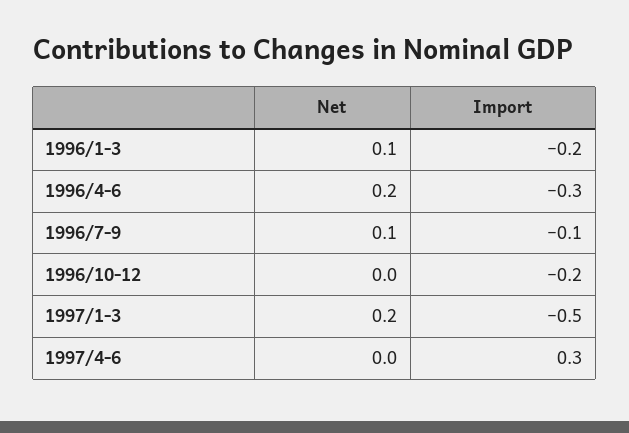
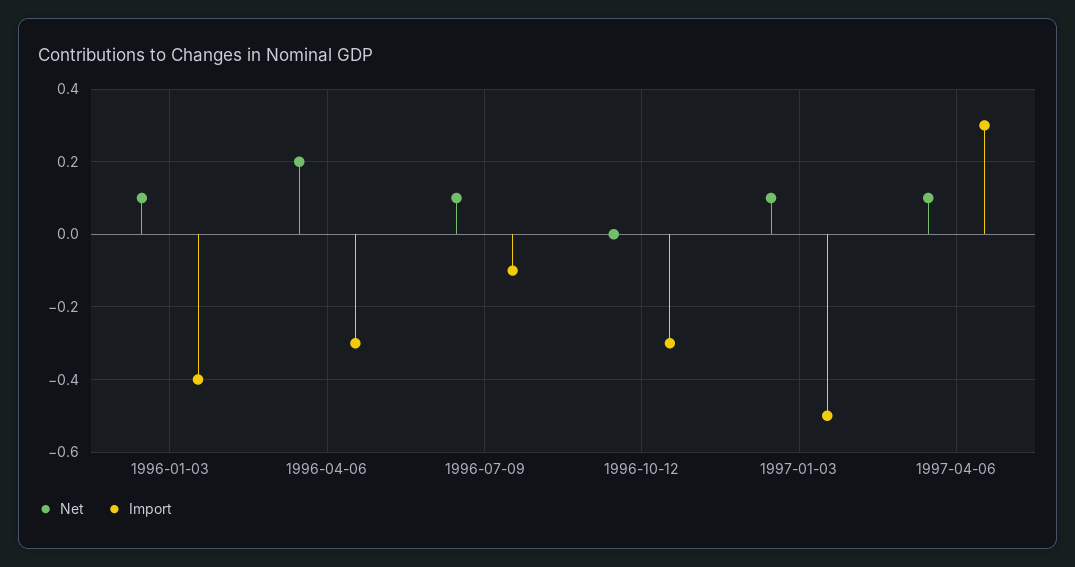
Import, 1996/1-3: -0.2 -> -0.4
Import, 1996/10-12: -0.2 -> -0.3
Net, 1997/1-3: 0.2 -> 0.1
Net, 1997/4-6: 0 -> 0.1

